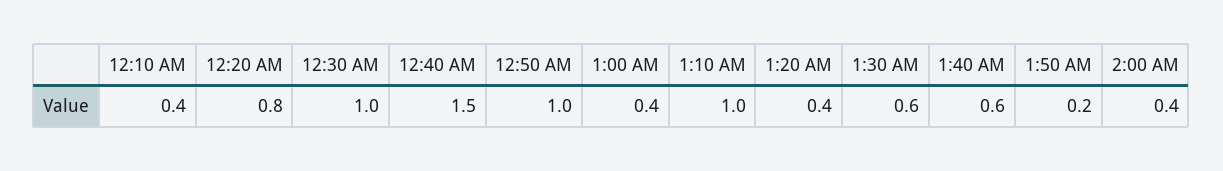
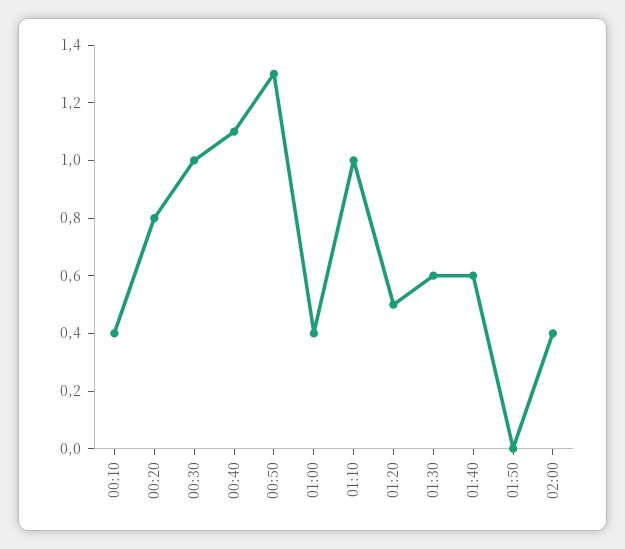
12:40 AM: 1.5 -> 1.1
12:50 AM: 1 -> 1.3
1:20 AM: 0.4 -> 0.5
1:50 AM: 0.2 -> 0

